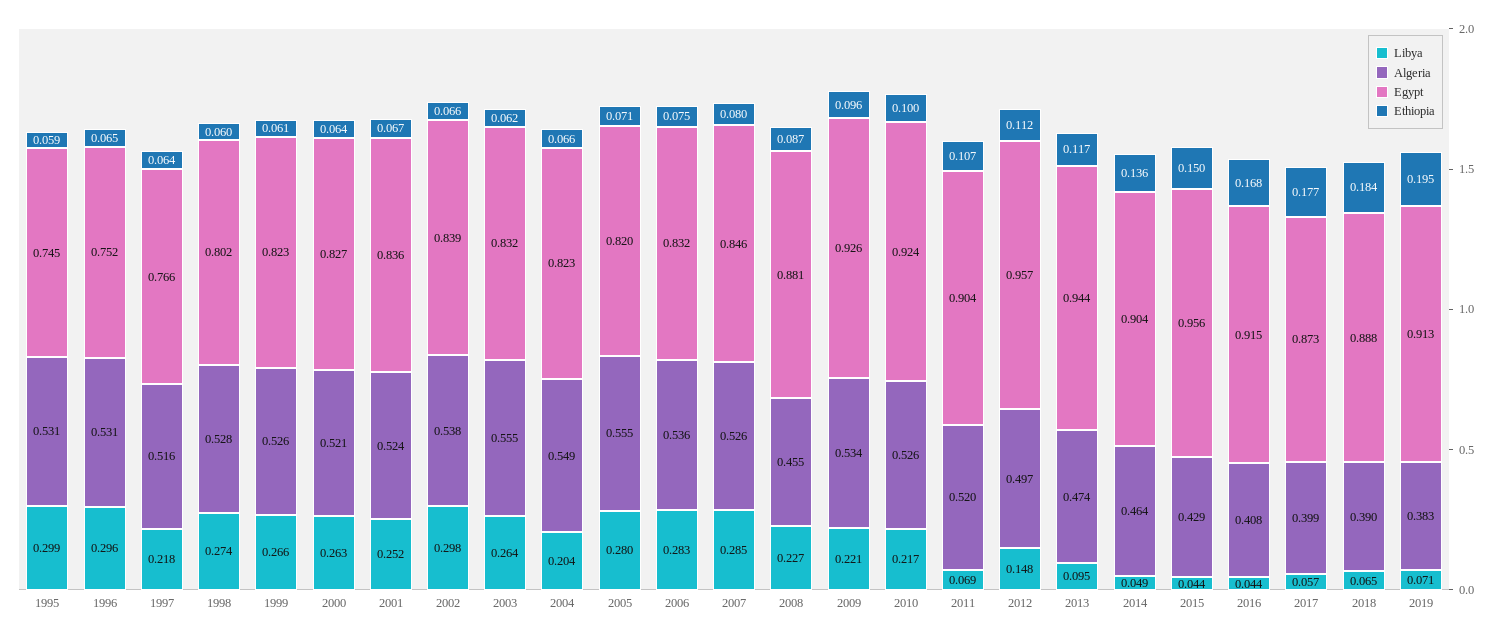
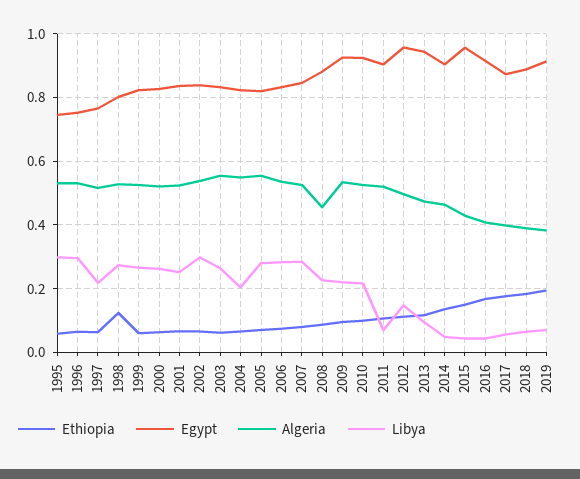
Ethiopia, 1998: 0.06 -> 0.12

